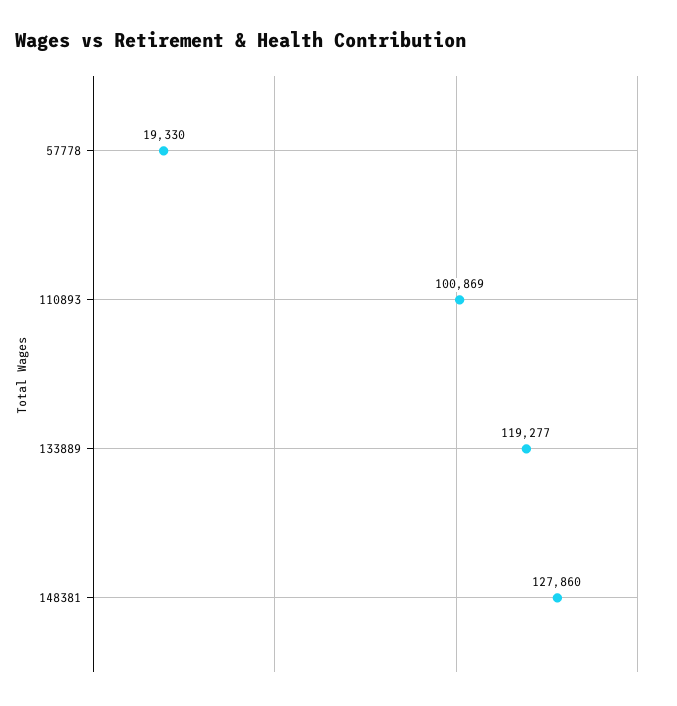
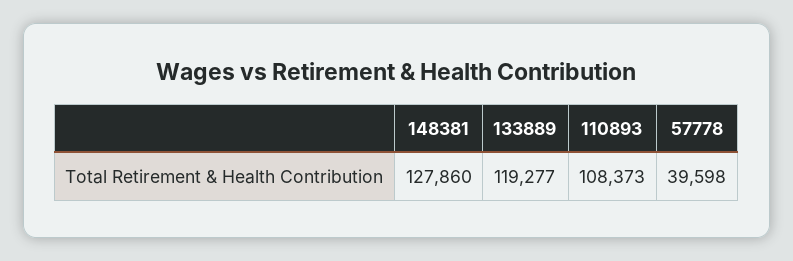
57778: 19330 -> 39598
110893: 100869 -> 108373

